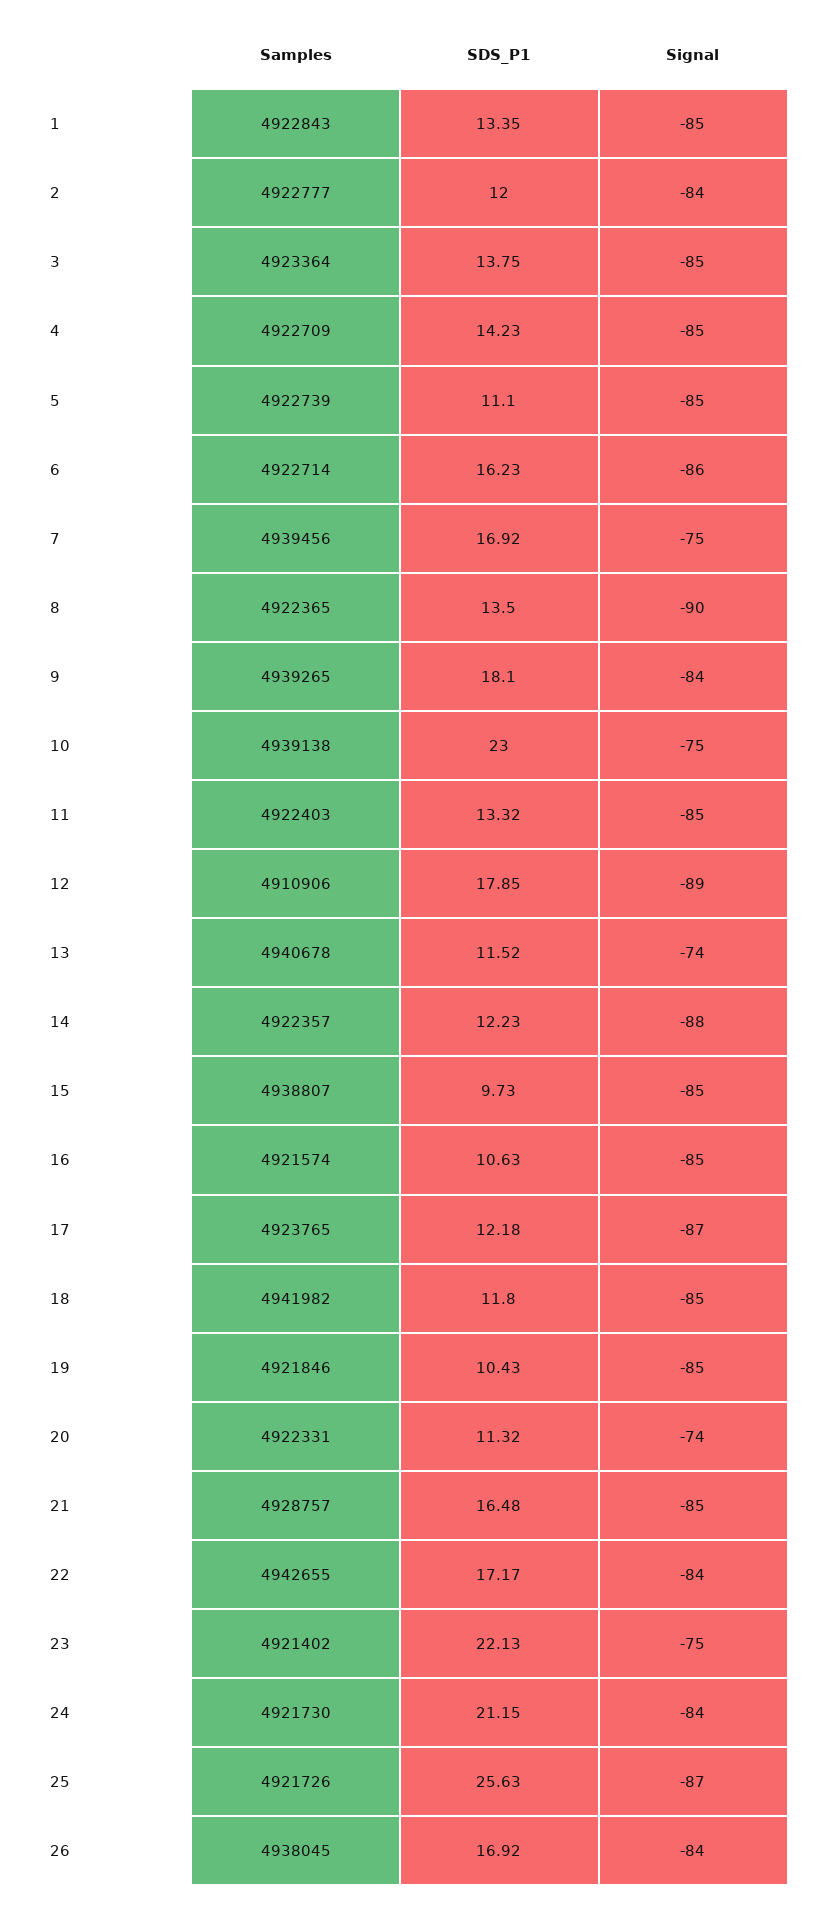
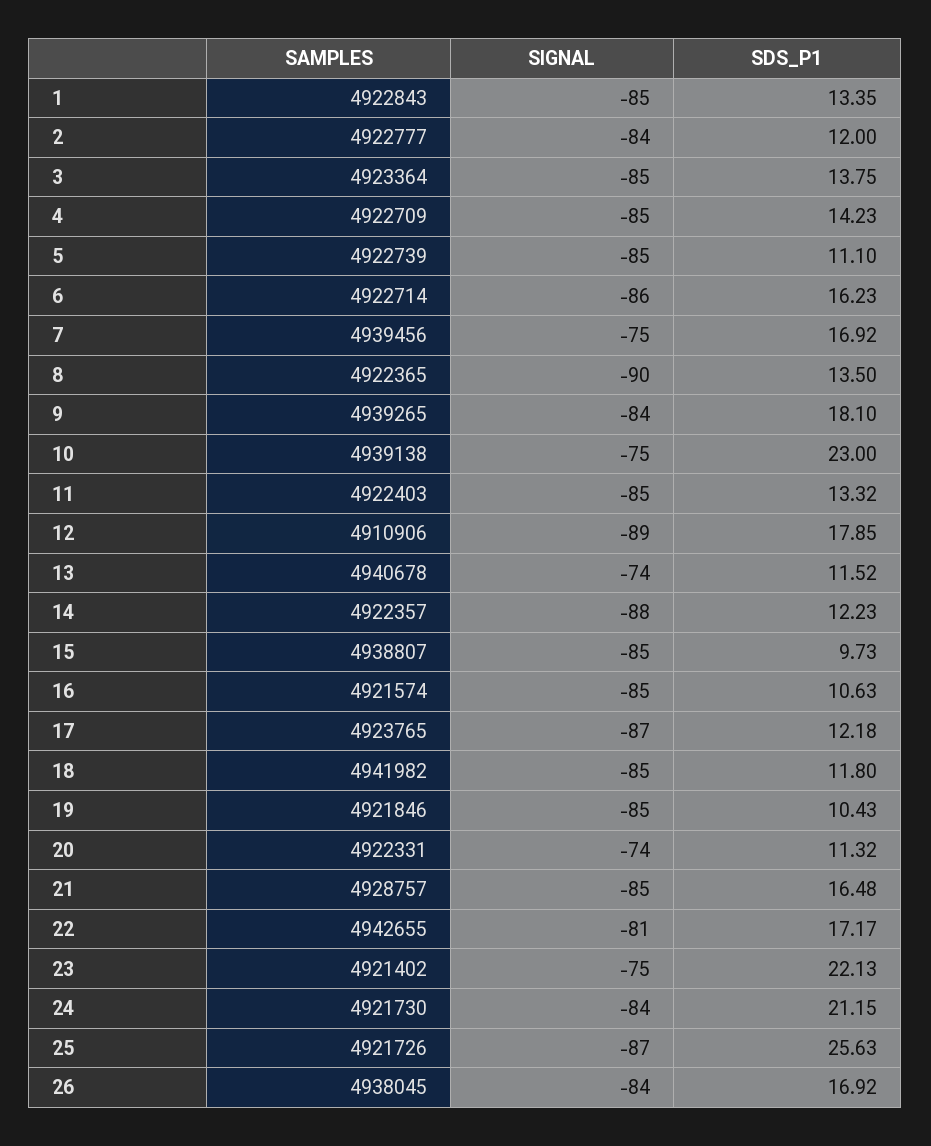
Signal, 22: -84 -> -81

